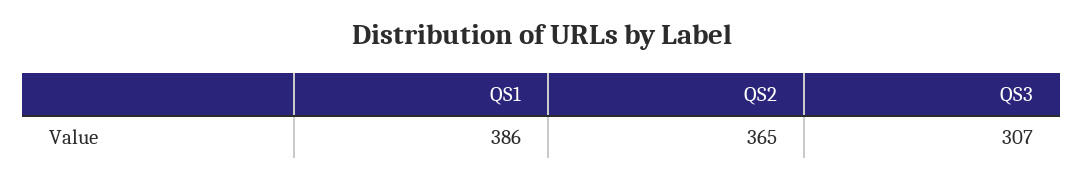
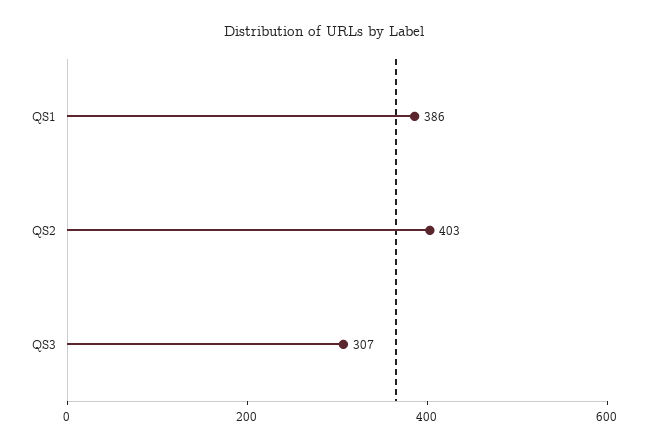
QS2: 365 -> 403

